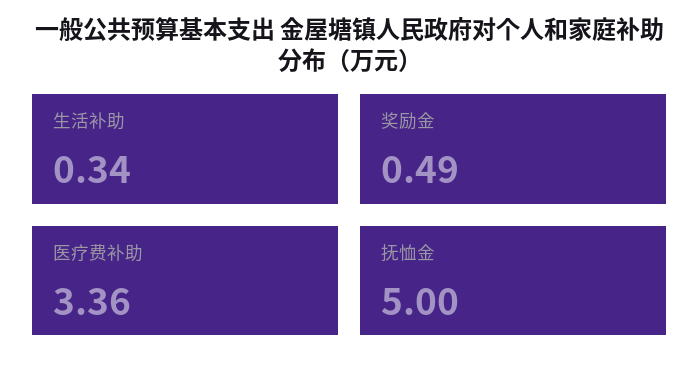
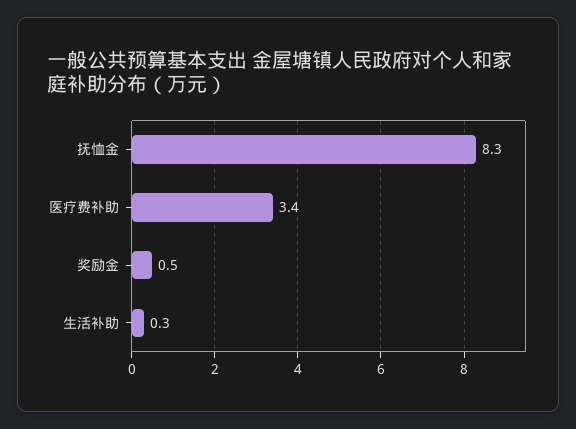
抚恤金: 5 -> 8.3

